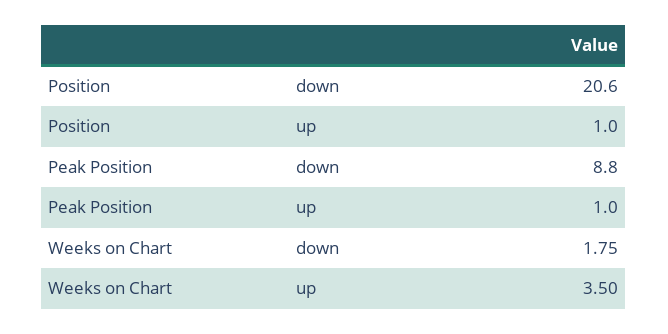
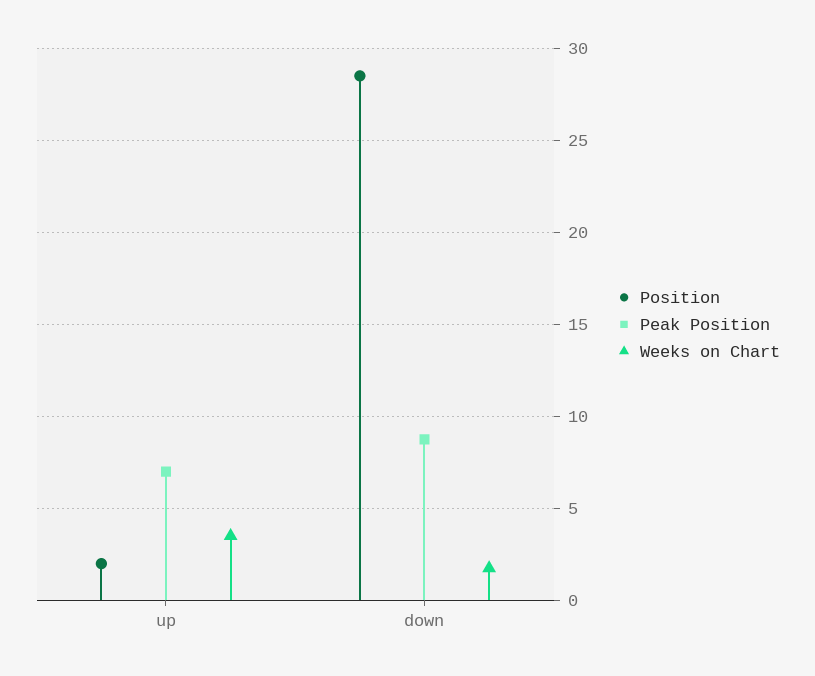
Position, down: 20.6 -> 28.5
Position, up: 1 -> 2
Peak Position, up: 1 -> 7

